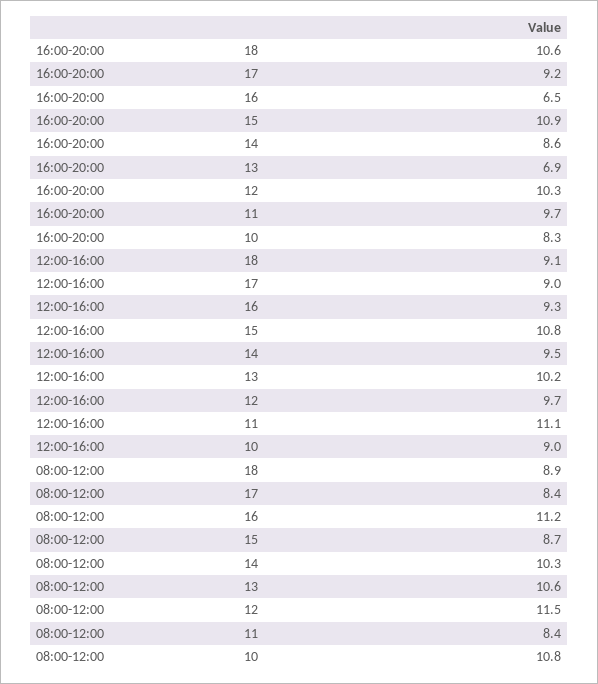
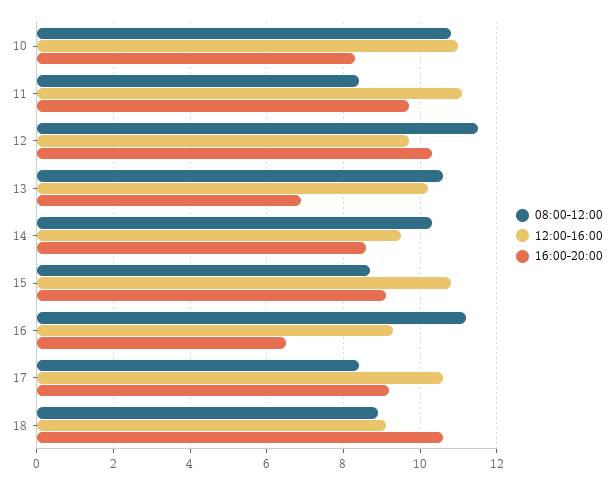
16:00-20:00, 15: 10.9 -> 9
12:00-16:00, 17: 9 -> 10.5
12:00-16:00, 10: 9 -> 11

